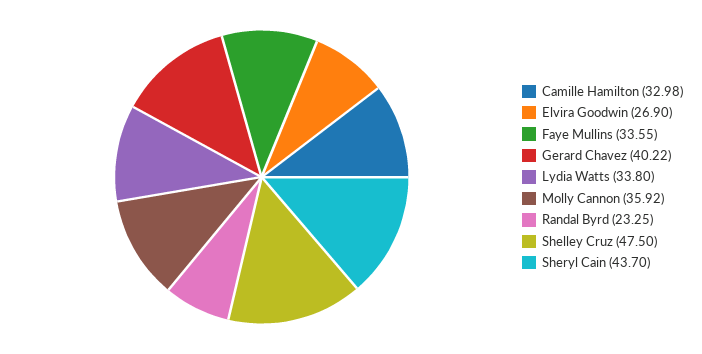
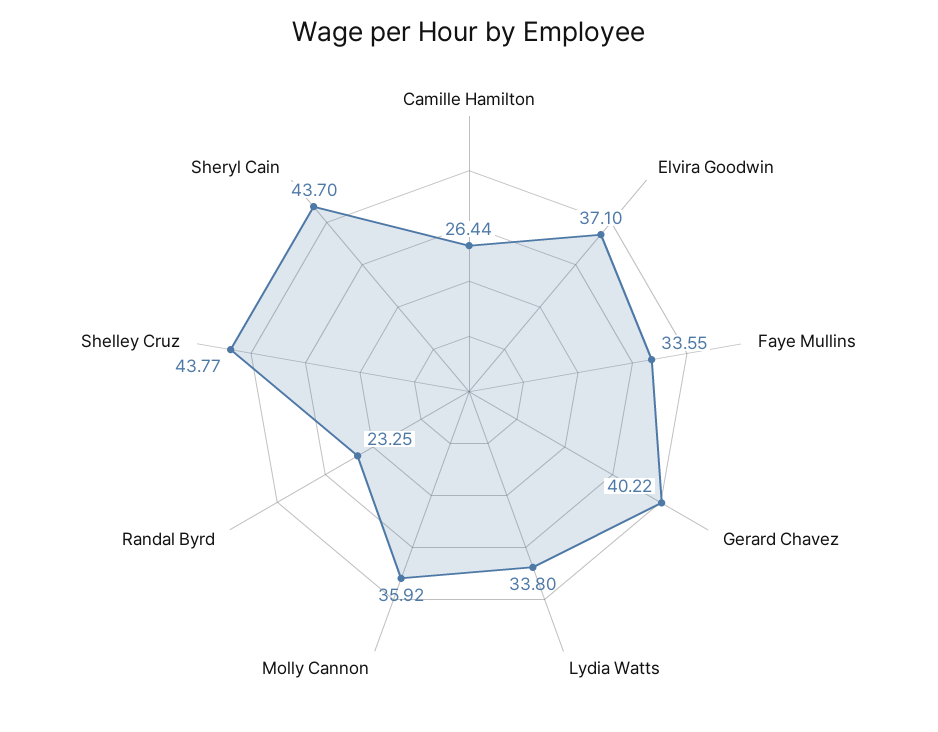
Camille Hamilton: 32.98 -> 26.44
Elvira Goodwin: 26.9 -> 37.1
Shelley Cruz: 47.5 -> 43.77

